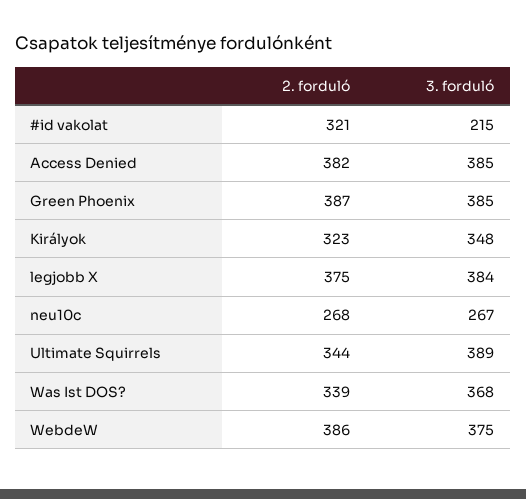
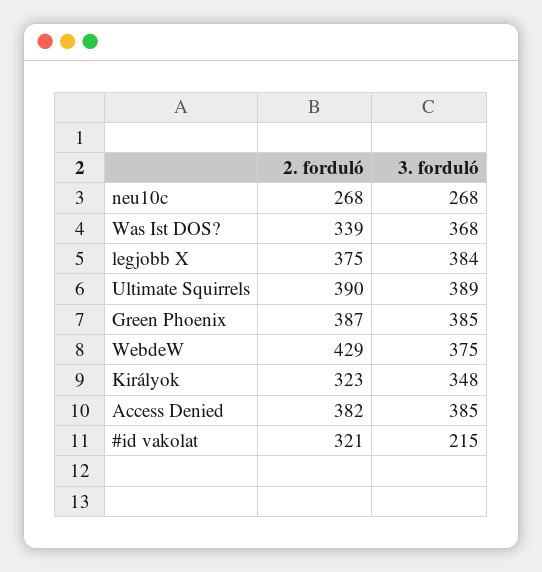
3. forduló, neu10c: 267 -> 268
2. forduló, Ultimate Squirrels: 344 -> 390
2. forduló, WebdeW: 386 -> 429

